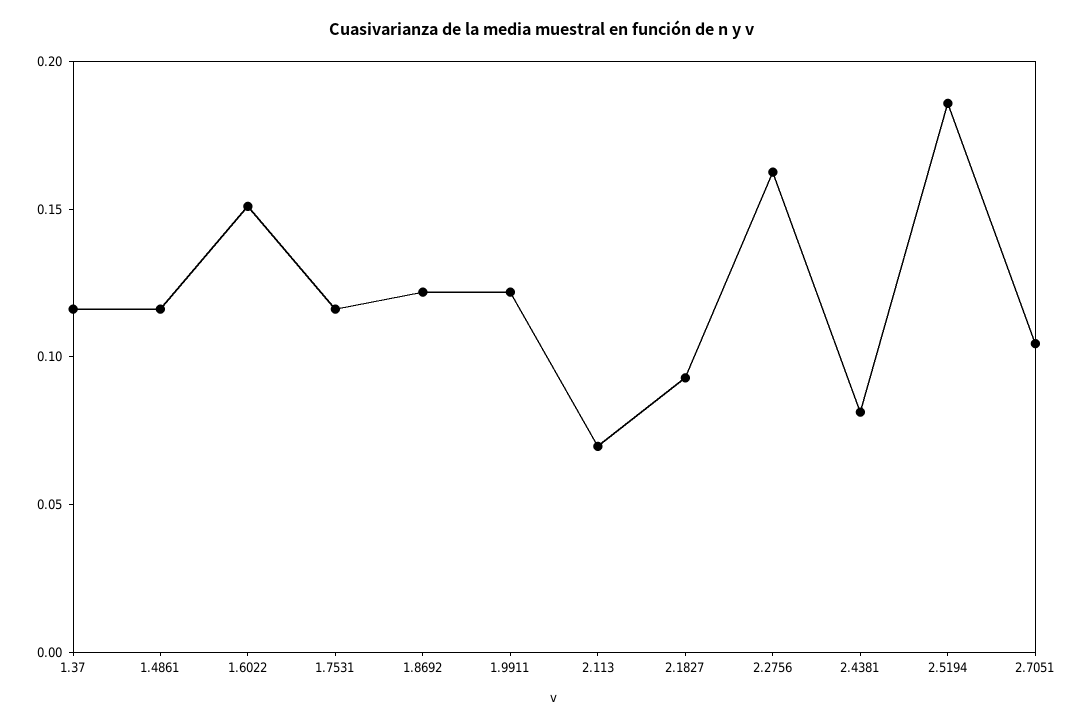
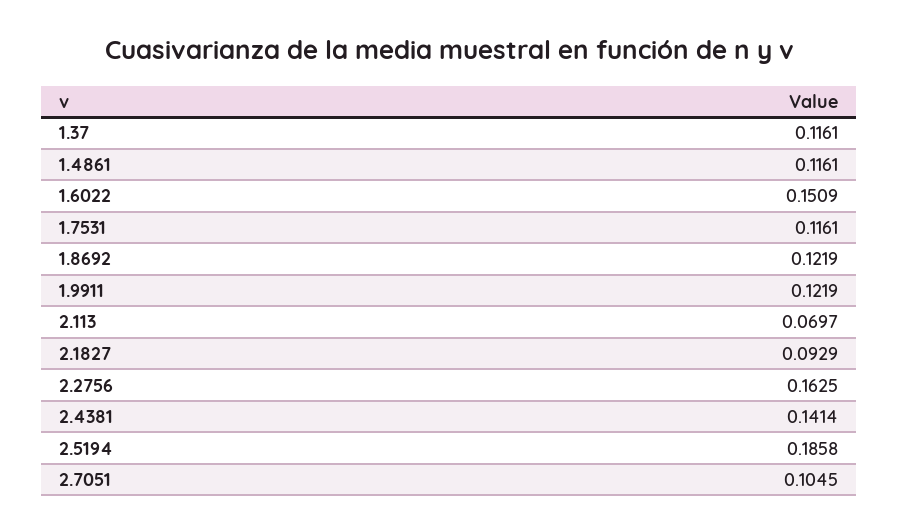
2.4381: 0.08 -> 0.1414

